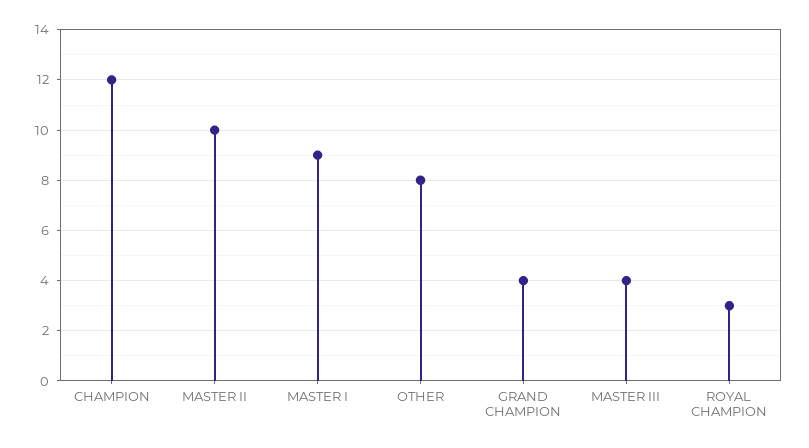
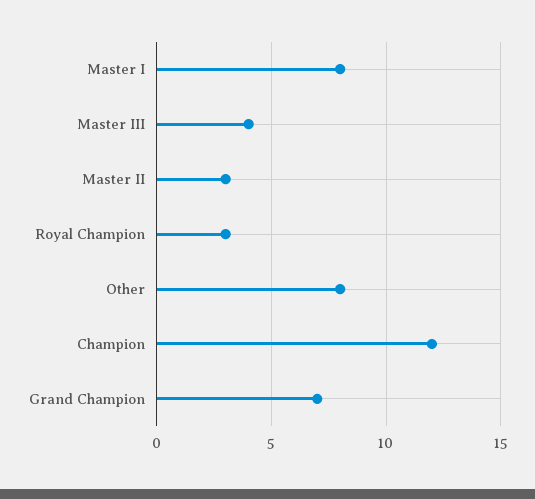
MASTER II: 10 -> 3
MASTER I: 9 -> 8
GRAND CHAMPION: 4 -> 7

